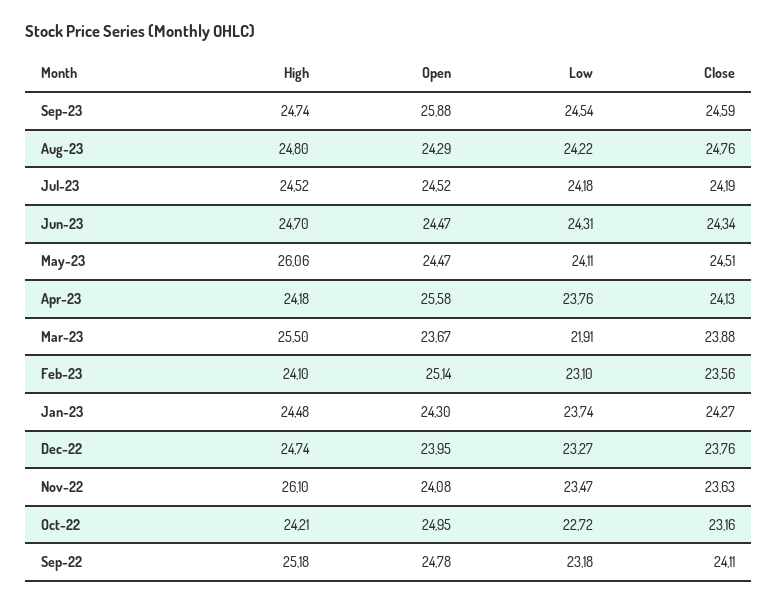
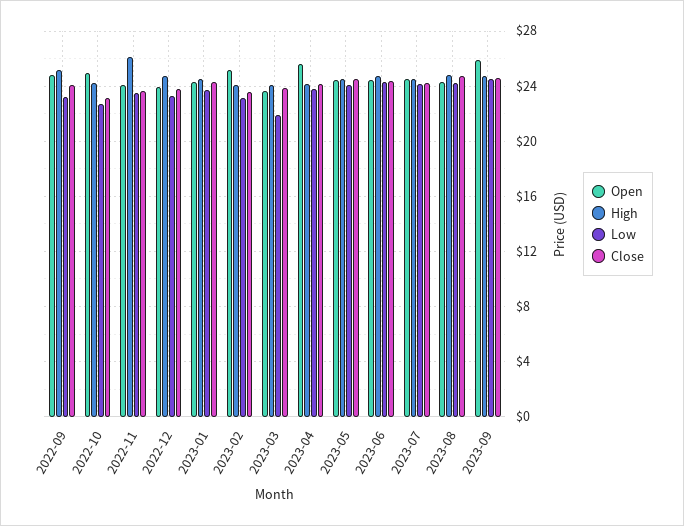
High, May-23: 26.06 -> 24.5
High, Mar-23: 25.5 -> 24

